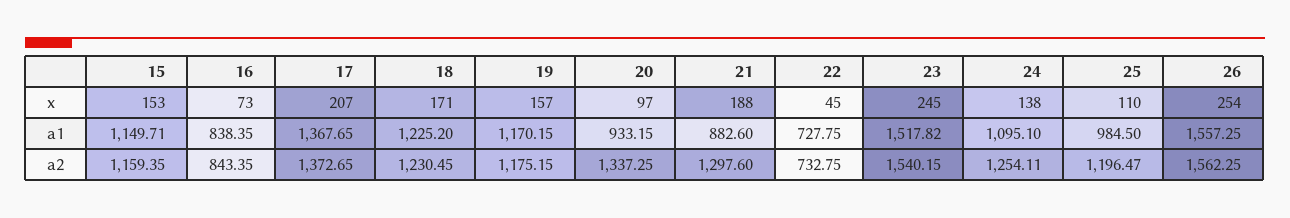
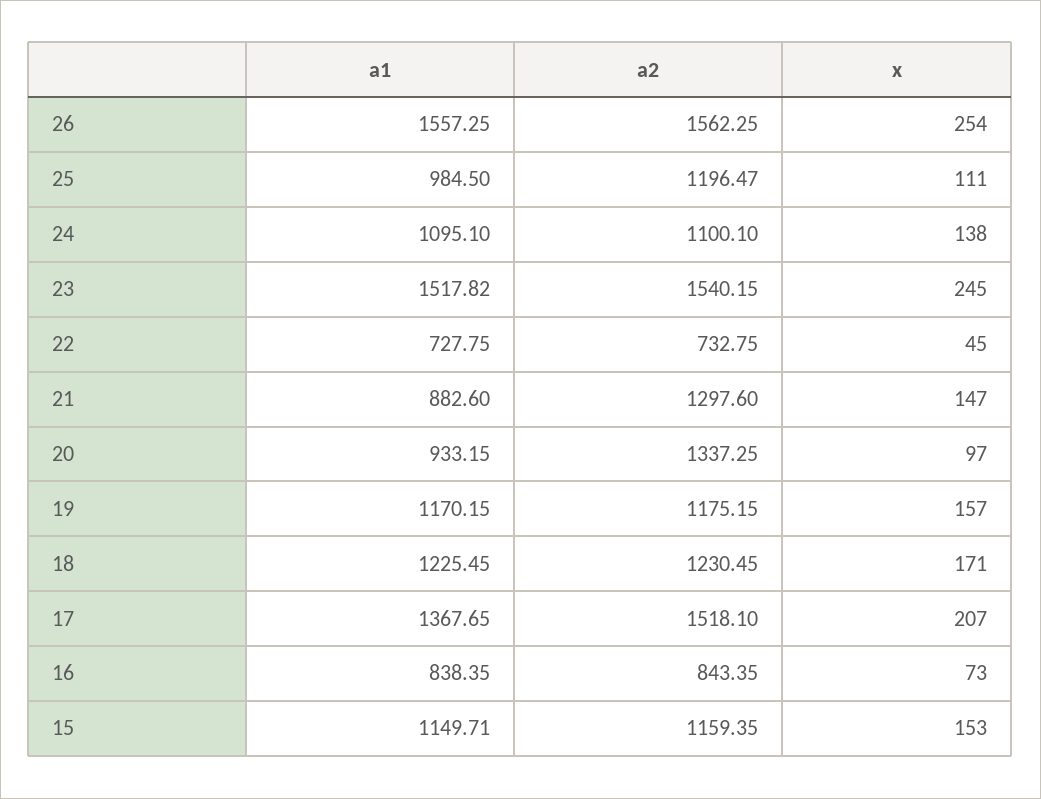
21, x: 188 -> 147
25, x: 110 -> 111
18, a1: 1225.2 -> 1225.45
17, a2: 1372.65 -> 1518.1
24, a2: 1254.11 -> 1100.1

